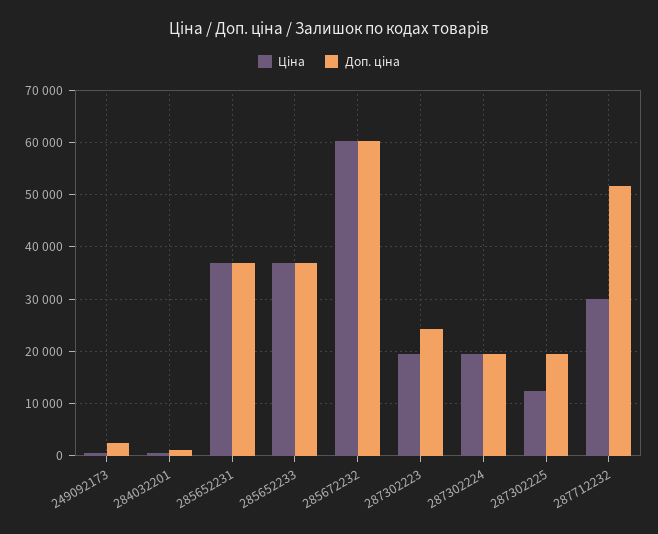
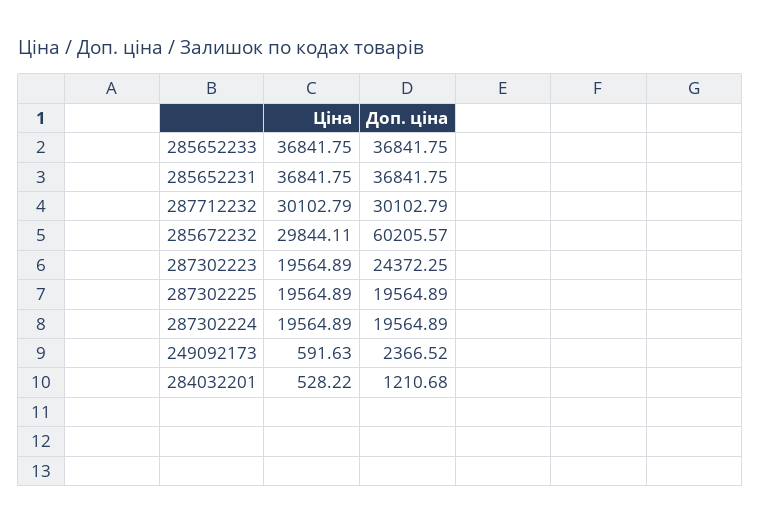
Ціна, 285672232: 60000 -> 29844.11
Ціна, 287302225: 12000 -> 19564.89
Доп. ціна, 287712232: 52000 -> 30102.79

